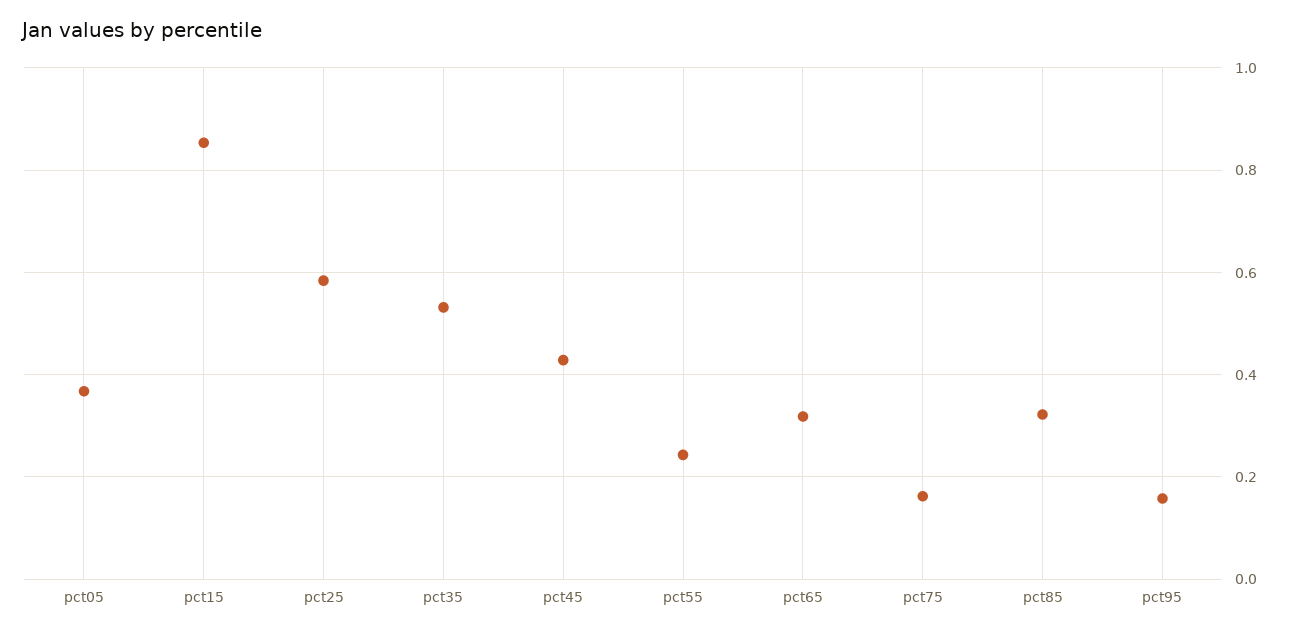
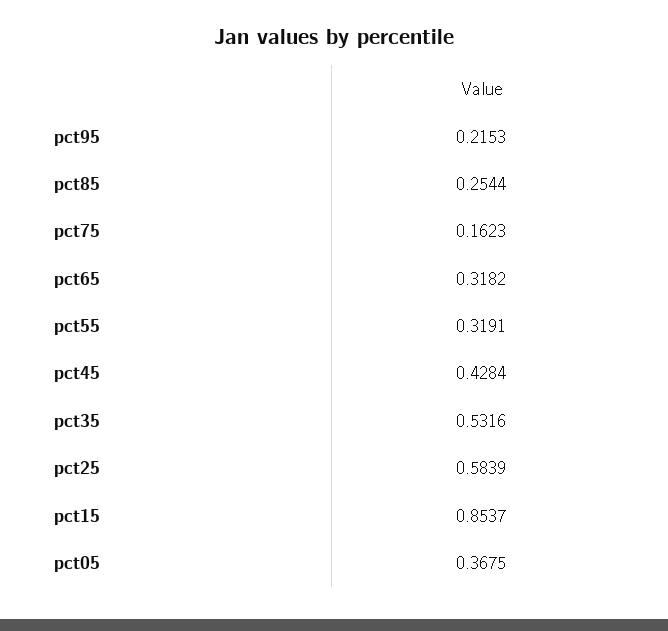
pct55: 0.24 -> 0.3191
pct85: 0.32 -> 0.2544
pct95: 0.16 -> 0.2153

